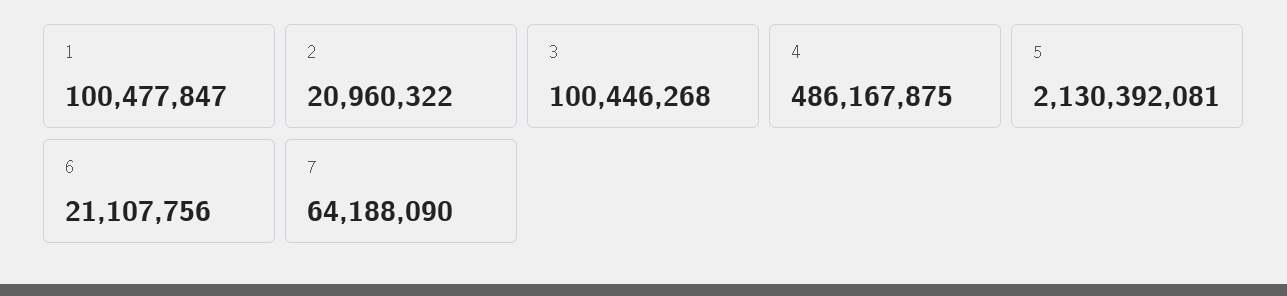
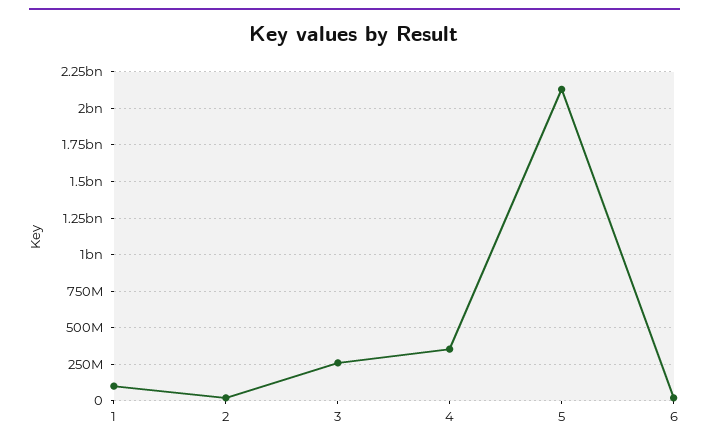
3: 100446268 -> 250000000
4: 486167875 -> 350000000
7: 64188090 -> none

